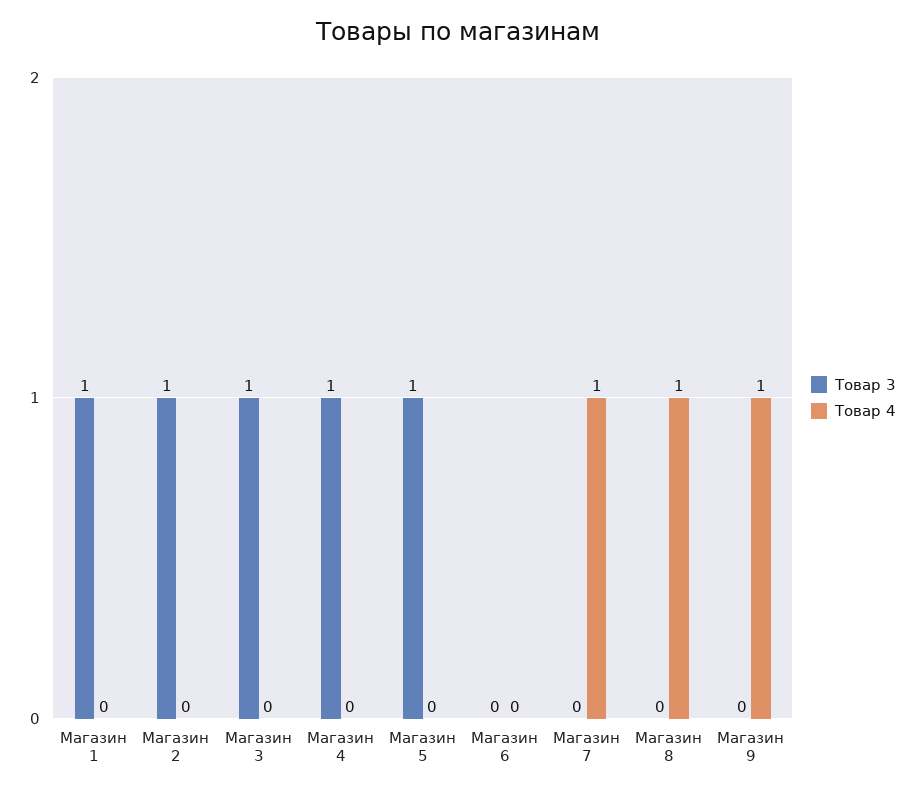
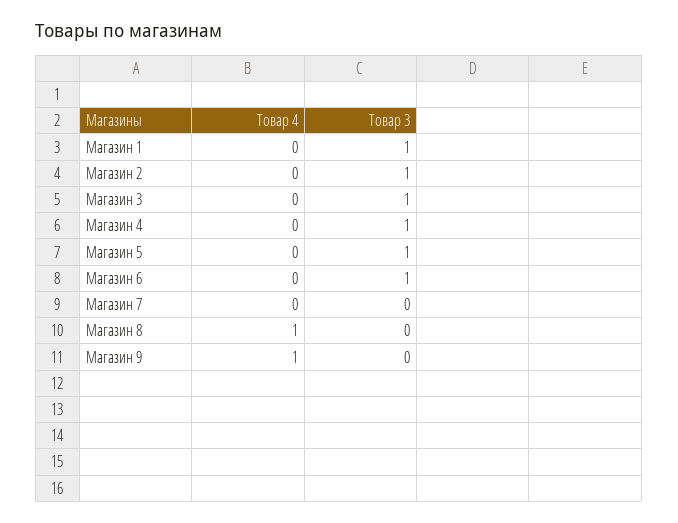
Товар 3, Магазин 6: 0 -> 1
Товар 4, Магазин 7: 1 -> 0

